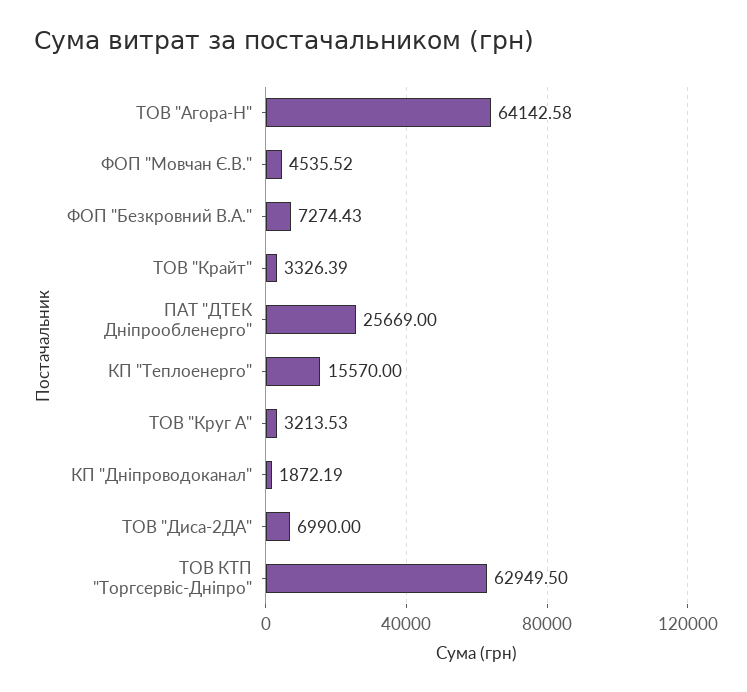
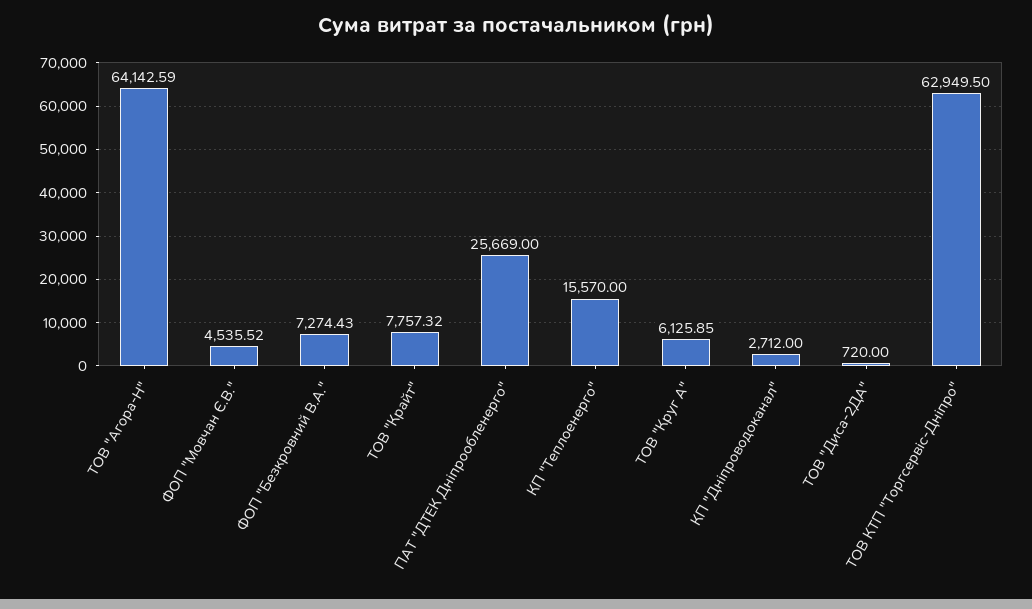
ТОВ "Агора-Н": 64142.58 -> 64142.59
ТОВ "Крайт": 3326.39 -> 7757.32
ТОВ "Круг А": 3213.53 -> 6125.85
КП "Дніпроводоканал": 1872.19 -> 2712
ТОВ "Диса-2ДА": 6990 -> 720

